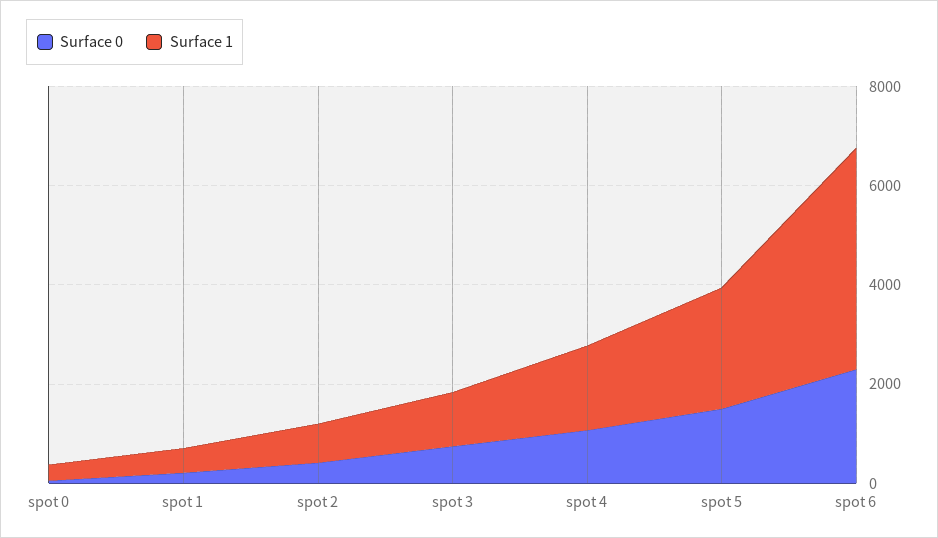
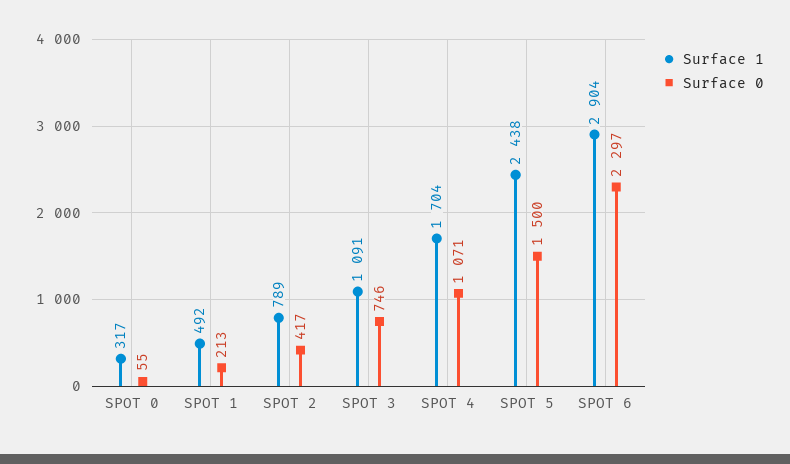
Surface 1, spot 6: 4500 -> 2904

